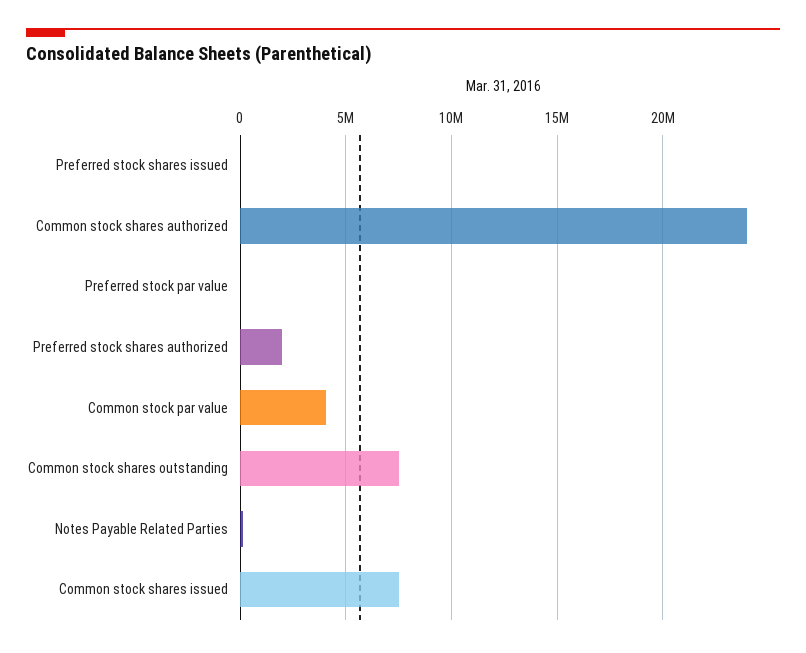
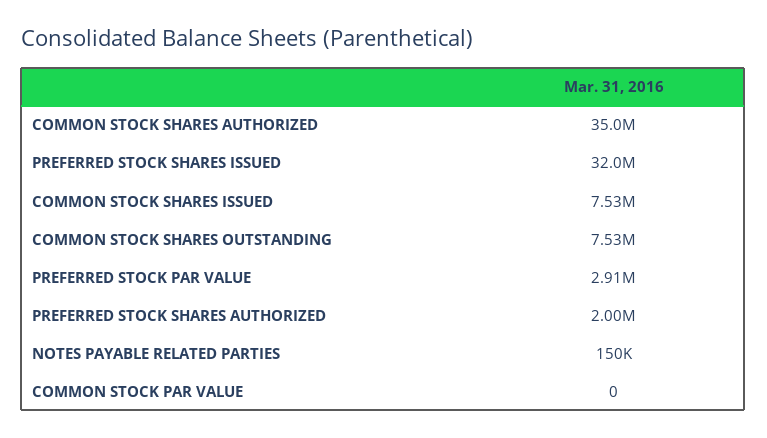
Preferred stock shares issued: 0 -> 32000000
Common stock shares authorized: 24000000 -> 35000000
Preferred stock par value: 0 -> 2910000
Common stock par value: 4000000 -> 0

